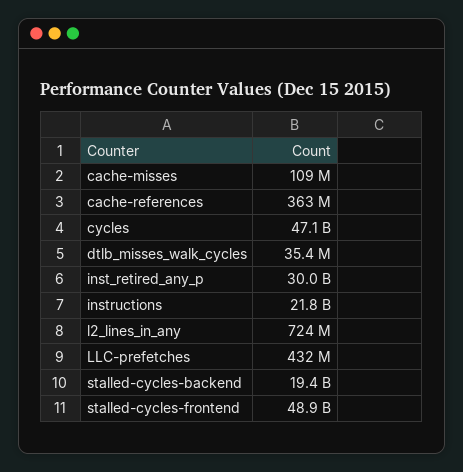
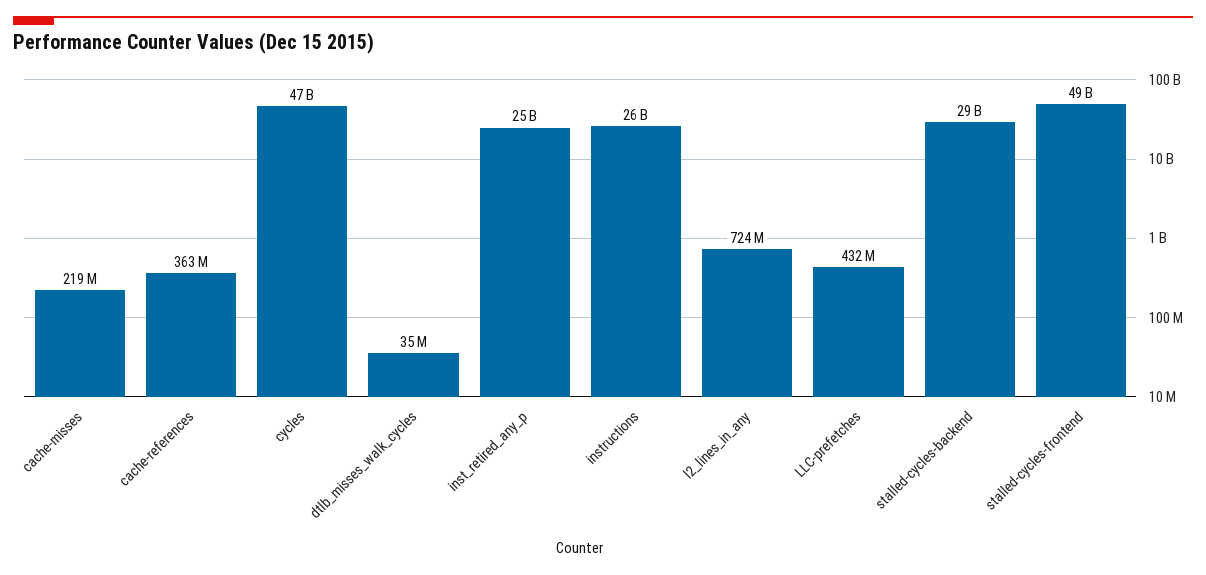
cache-misses: 109000000 -> 219000000
inst_retired_any_p: 30000000000 -> 25000000000
instructions: 21800000000 -> 26000000000
stalled-cycles-backend: 19400000000 -> 29000000000

